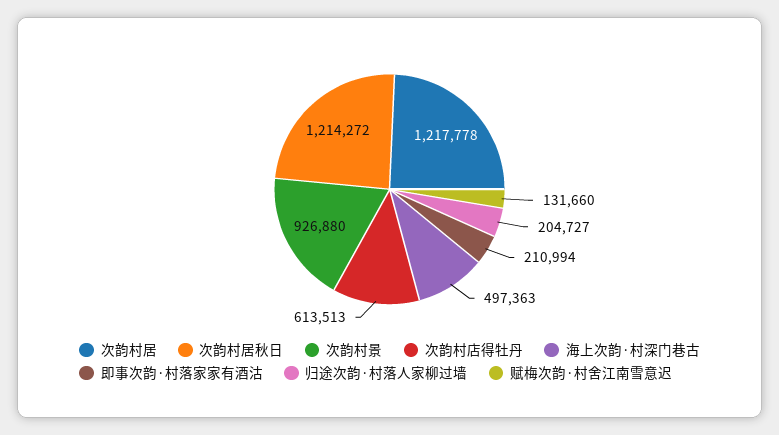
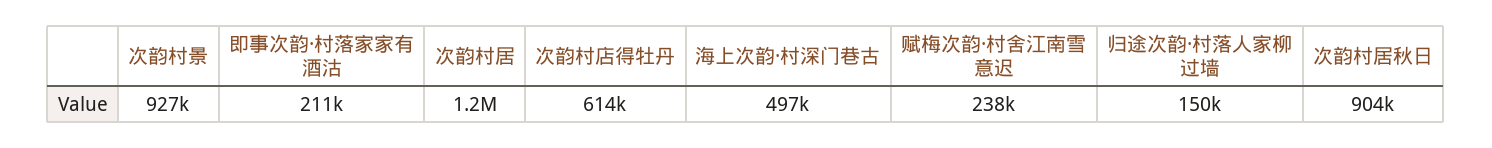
次韵村居秋日: 1214272 -> 904000
归途次韵·村落人家柳过墙: 204727 -> 150000
赋梅次韵·村舍江南雪意迟: 131660 -> 238000

